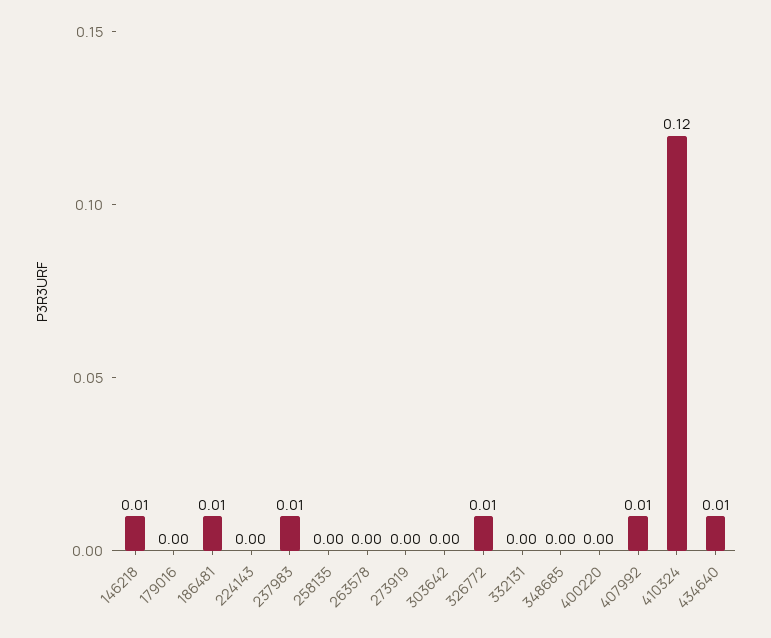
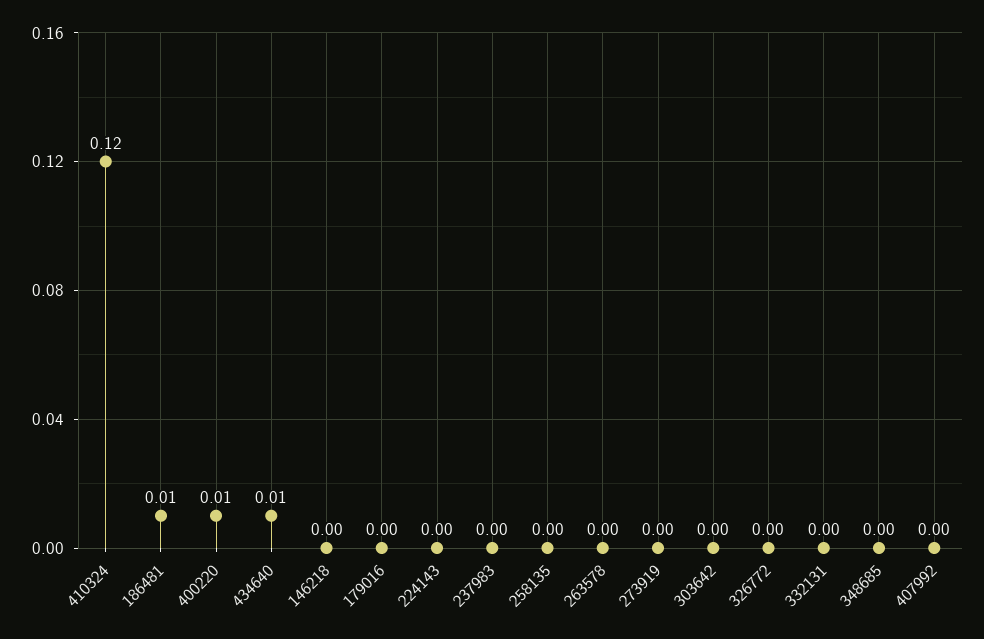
146218: 0.01 -> 0
237983: 0.01 -> 0
326772: 0.01 -> 0
400220: 0 -> 0.01
407992: 0.01 -> 0

